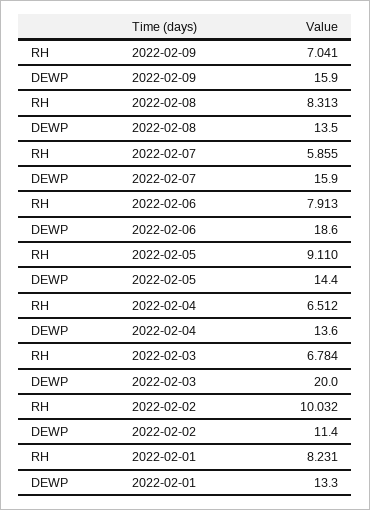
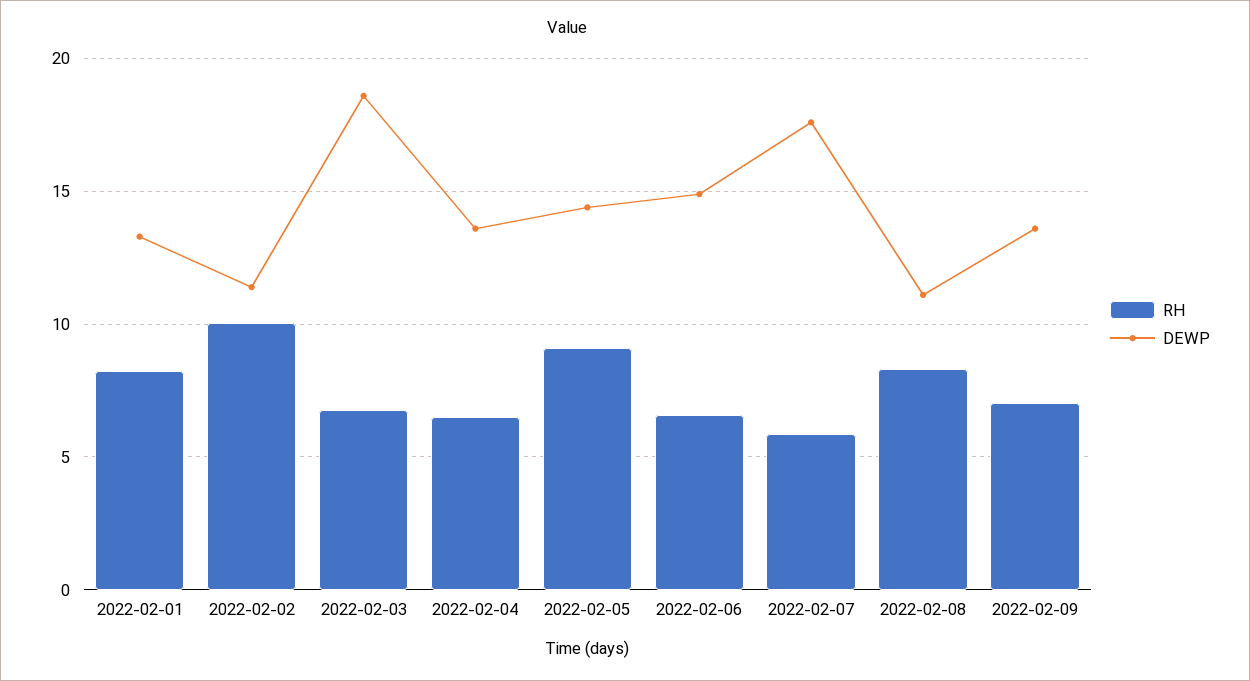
DEWP, 2022-02-09: 15.9 -> 13.5
DEWP, 2022-02-08: 13.5 -> 11
DEWP, 2022-02-07: 15.9 -> 17.5
RH, 2022-02-06: 7.913 -> 6.5
DEWP, 2022-02-06: 18.6 -> 15
DEWP, 2022-02-03: 20 -> 18.5

